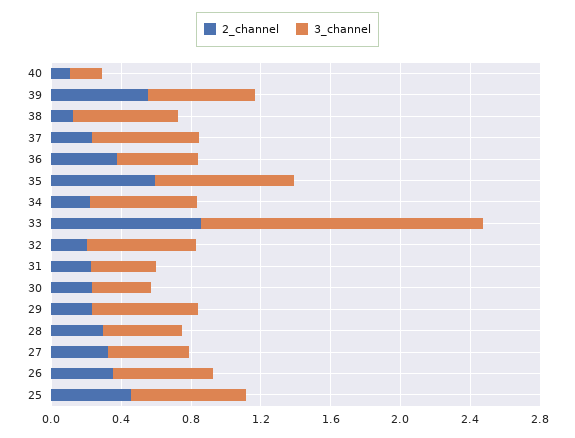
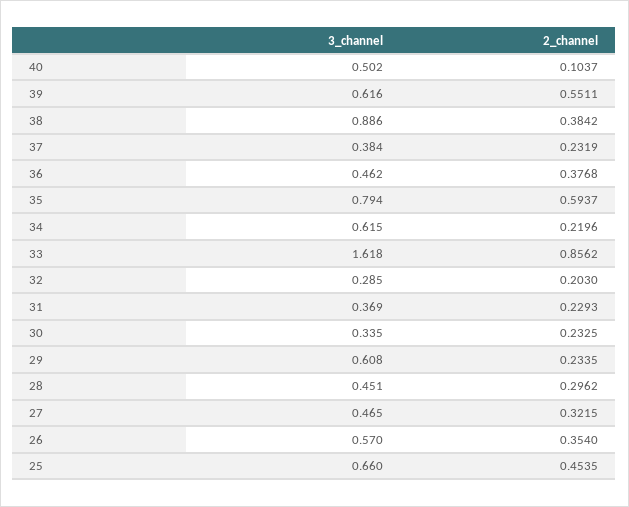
3_channel, 40: 0.2 -> 0.502
2_channel, 38: 0.1 -> 0.3842
3_channel, 38: 0.6 -> 0.886
3_channel, 37: 0.6 -> 0.384
3_channel, 32: 0.6 -> 0.285

